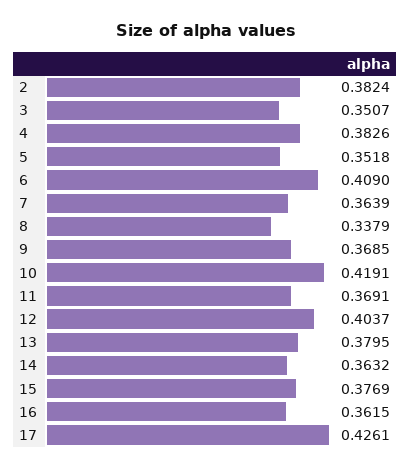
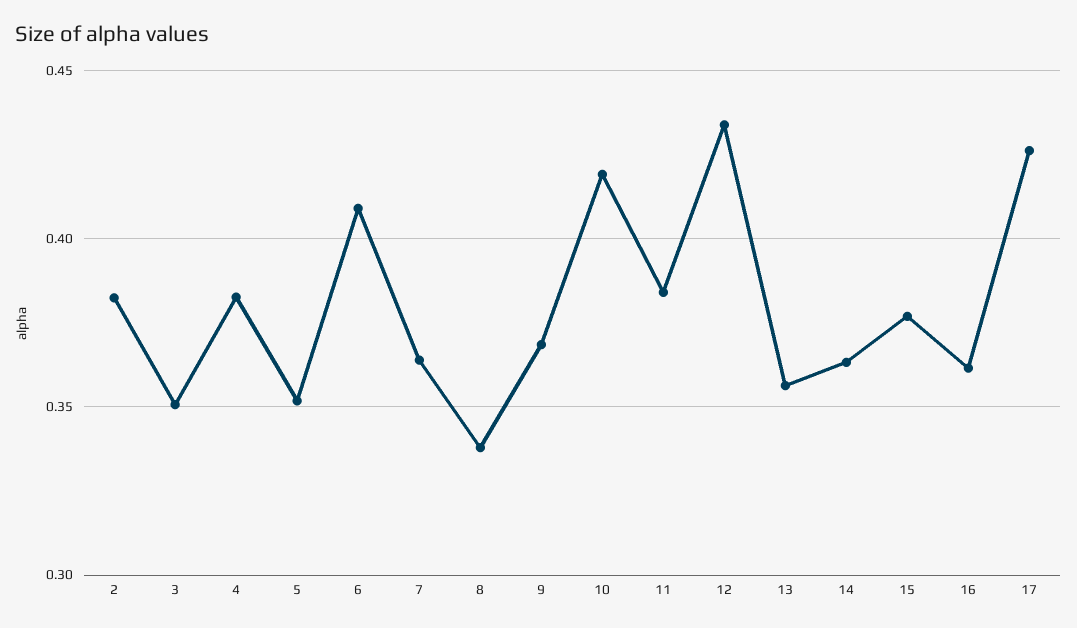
11: 0.3691 -> 0.385
12: 0.4037 -> 0.435
13: 0.3795 -> 0.355

